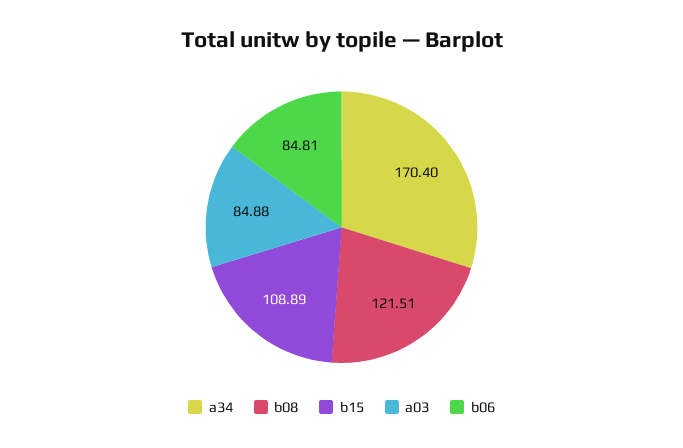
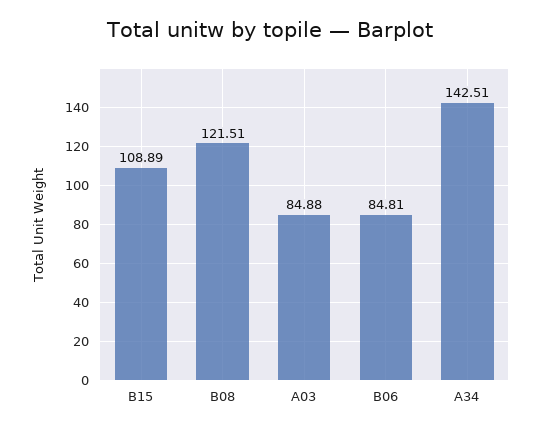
a34: 170.4 -> 142.51

